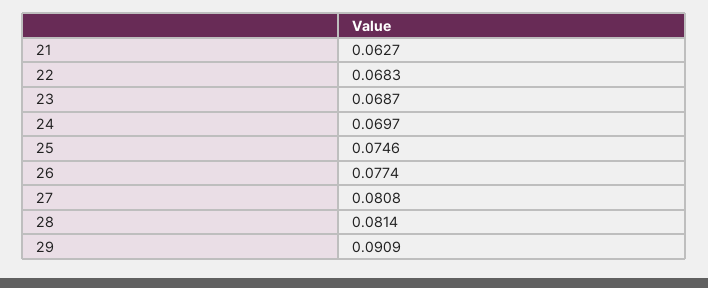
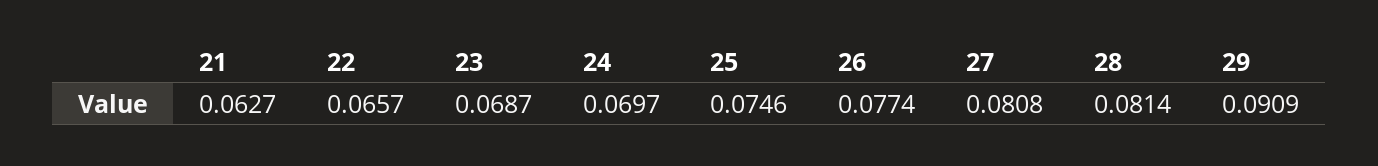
22: 0.0683 -> 0.0657

